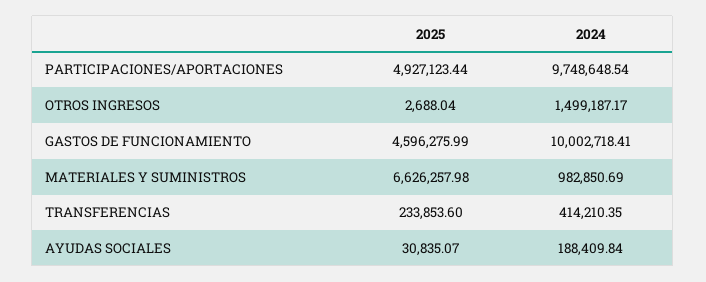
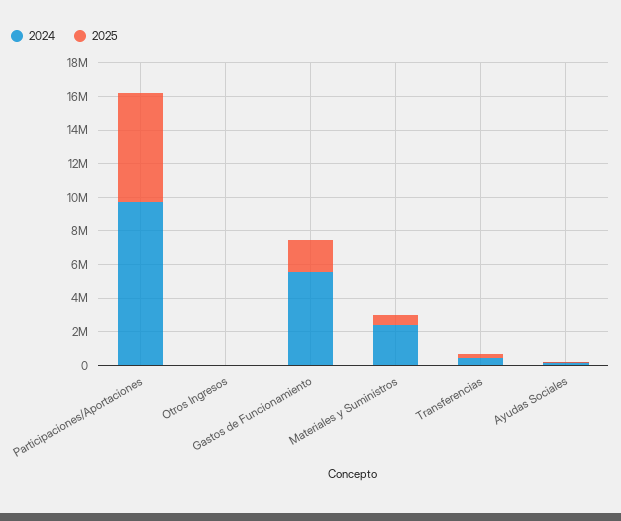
2025, PARTICIPACIONES/APORTACIONES: 4927123.44 -> 6500000
2024, OTROS INGRESOS: 1499187.17 -> 0
2025, GASTOS DE FUNCIONAMIENTO: 4596275.99 -> 2000000
2024, GASTOS DE FUNCIONAMIENTO: 10002718.41 -> 5500000
2025, MATERIALES Y SUMINISTROS: 6626257.98 -> 500000
2024, MATERIALES Y SUMINISTROS: 982850.69 -> 2500000

